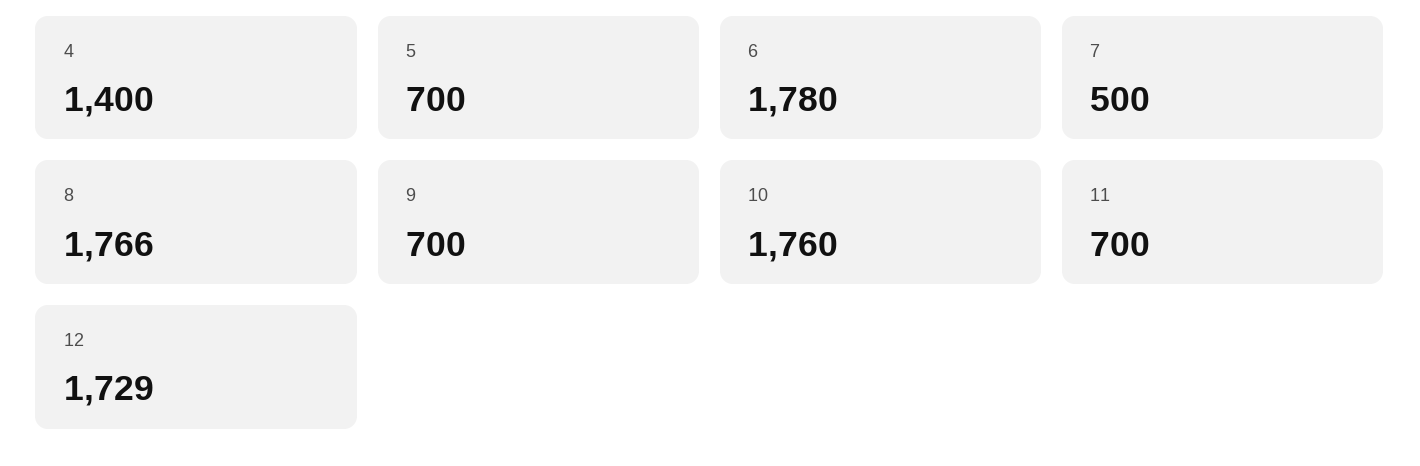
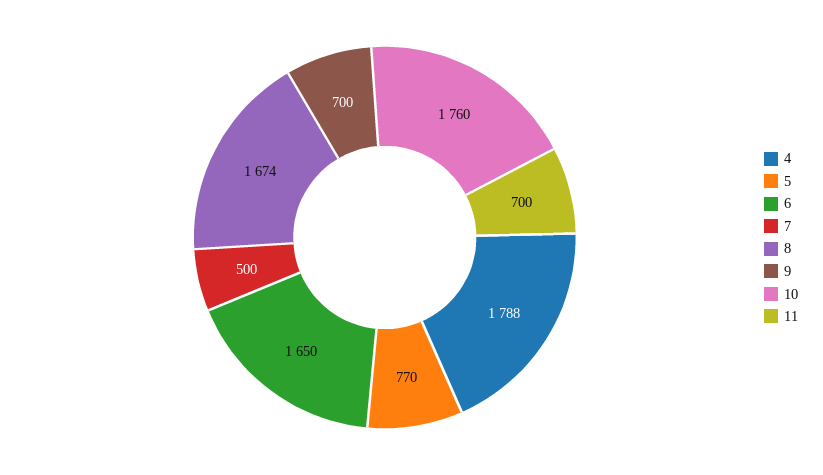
4: 1400 -> 1788
5: 700 -> 770
6: 1780 -> 1650
8: 1766 -> 1674
12: 1729 -> none

